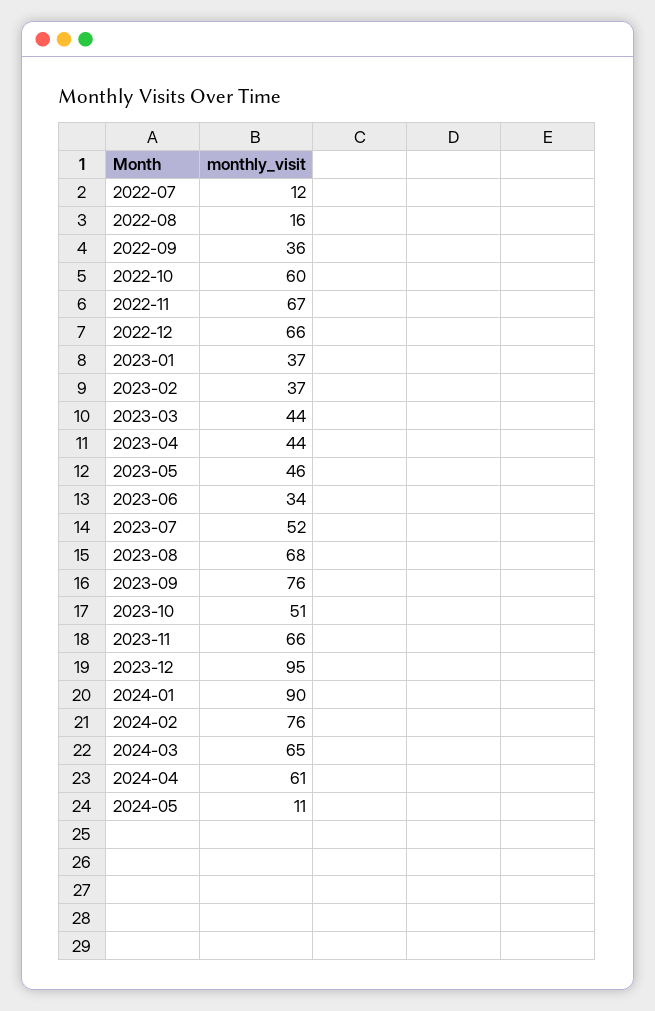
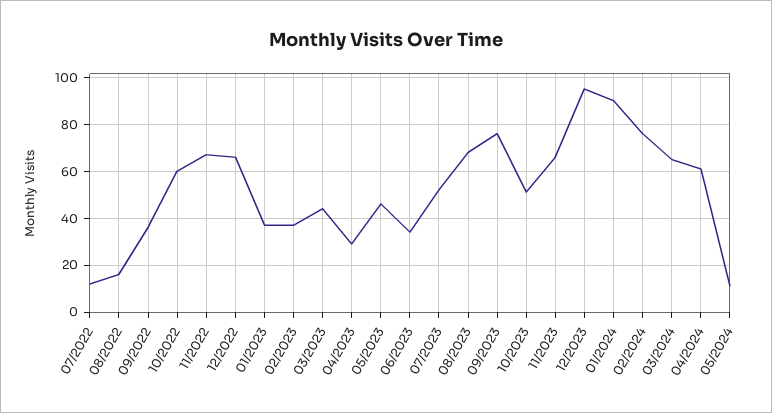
2023-04: 44 -> 30

